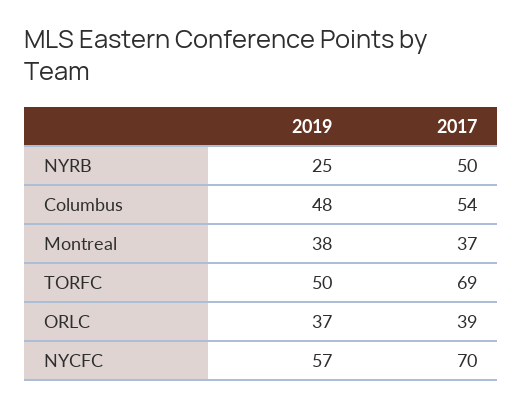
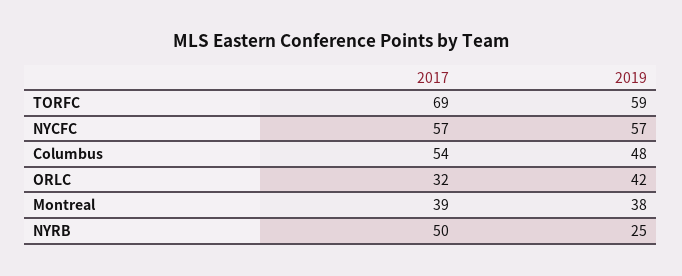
2017, Montreal: 37 -> 39
2019, TORFC: 50 -> 59
2019, ORLC: 37 -> 42
2017, ORLC: 39 -> 32
2017, NYCFC: 70 -> 57

